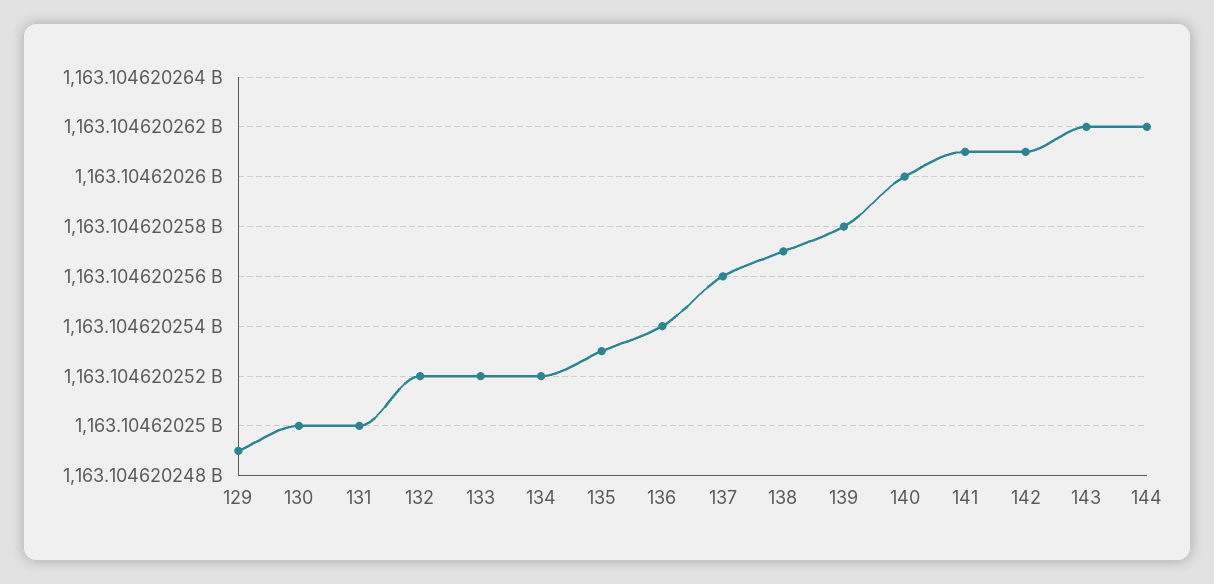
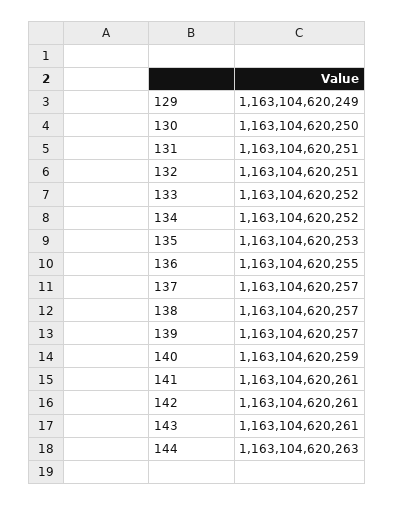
131: 1163104620250 -> 1163104620251
132: 1163104620252 -> 1163104620251
136: 1163104620254 -> 1163104620255
137: 1163104620256 -> 1163104620257
139: 1163104620258 -> 1163104620257
140: 1163104620260 -> 1163104620259
143: 1163104620262 -> 1163104620261
144: 1163104620262 -> 1163104620263

